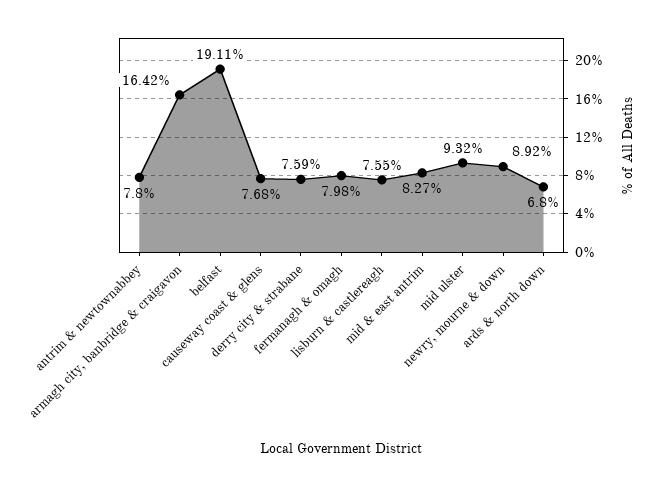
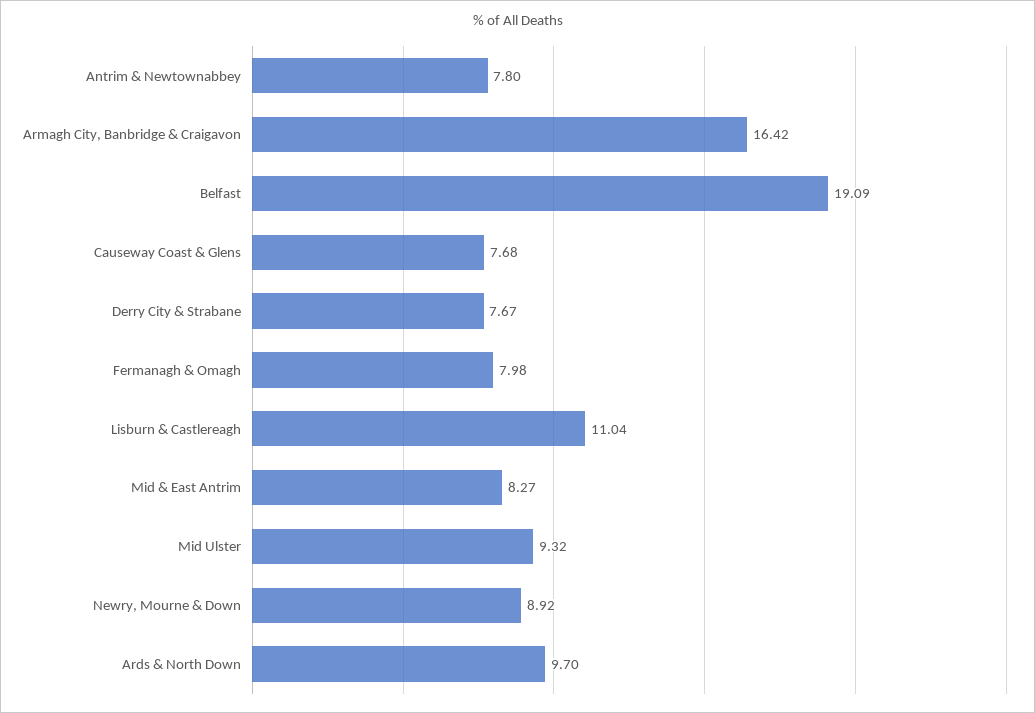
belfast: 19.11 -> 19.09
derry city & strabane: 7.59 -> 7.67
lisburn & castlereagh: 7.55 -> 11.04
ards & north down: 6.8 -> 9.7

